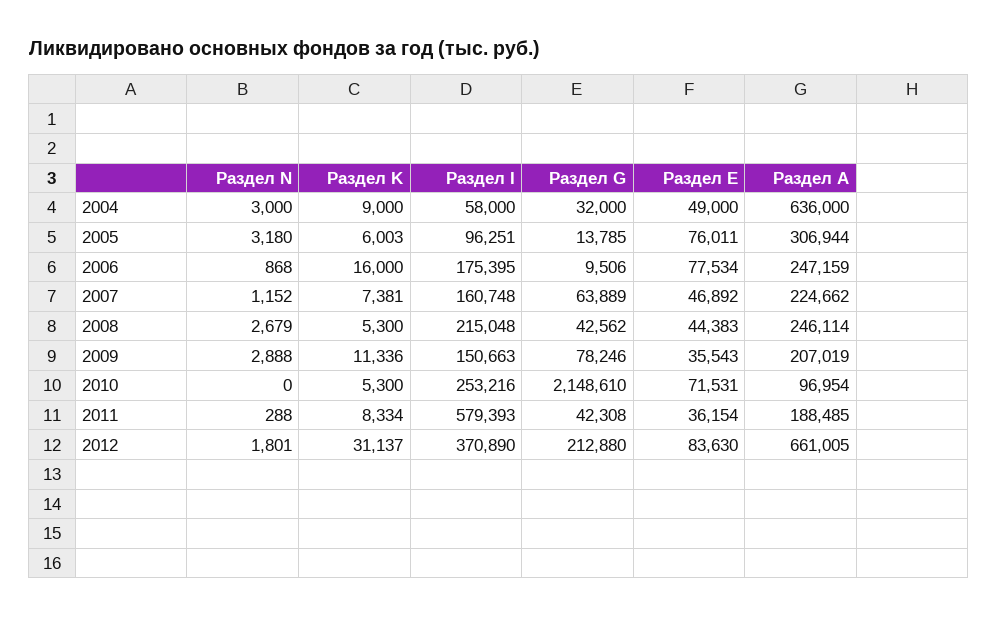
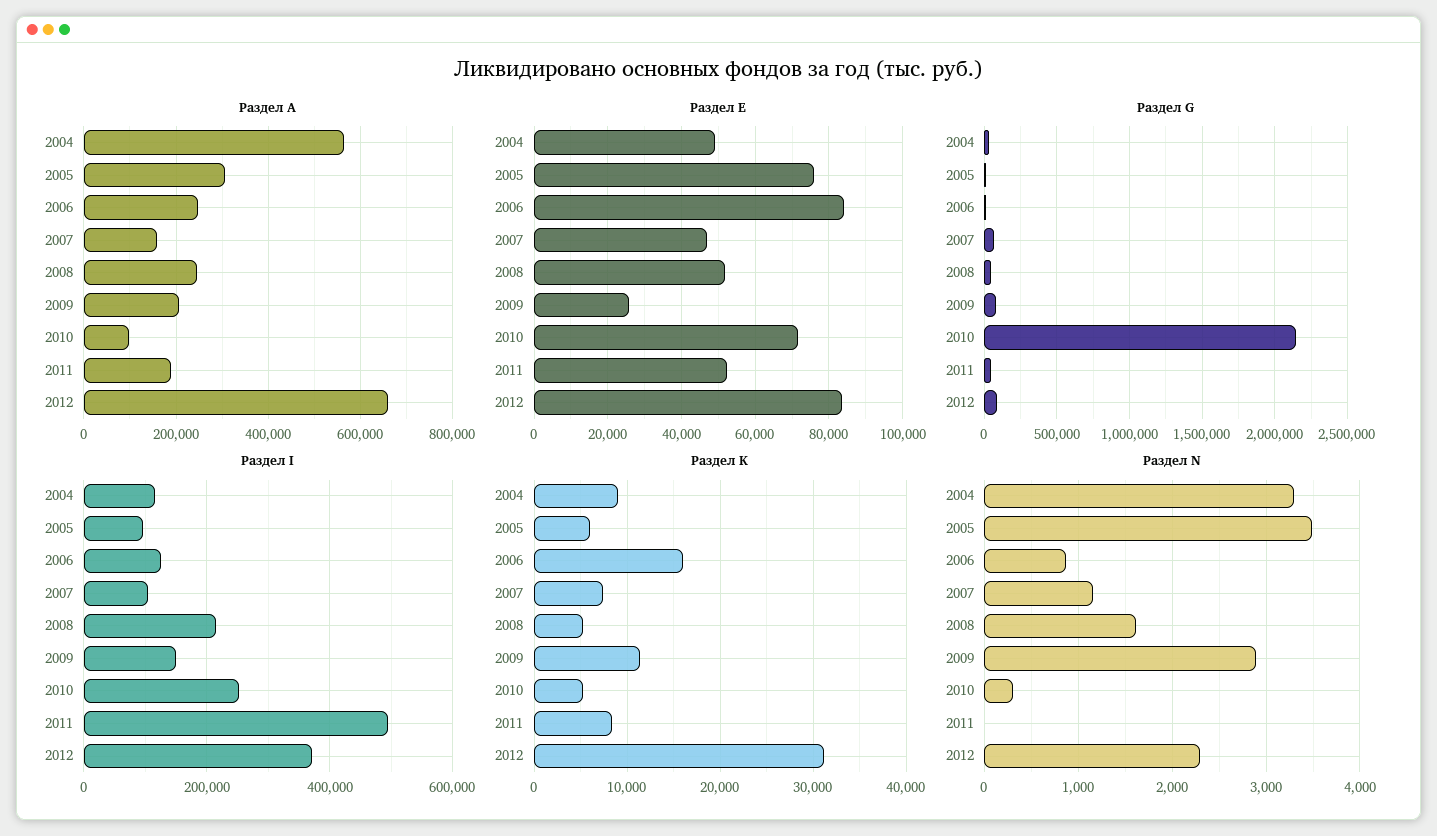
Раздел N, 2004: 3000 -> 3300
Раздел I, 2004: 58000 -> 120000
Раздел А, 2004: 636000 -> 560000
Раздел N, 2005: 3180 -> 3500
Раздел I, 2006: 175395 -> 120000
Раздел Е, 2006: 77534 -> 84000
Раздел I, 2007: 160748 -> 100000
Раздел А, 2007: 224662 -> 160000
Раздел N, 2008: 2679 -> 1600
Раздел Е, 2008: 44383 -> 52000
Раздел Е, 2009: 35543 -> 26000
Раздел N, 2010: 0 -> 300
Раздел N, 2011: 288 -> 0
Раздел I, 2011: 579393 -> 500000
Раздел Е, 2011: 36154 -> 52000
Раздел N, 2012: 1801 -> 2300
Раздел G, 2012: 212880 -> 100000

